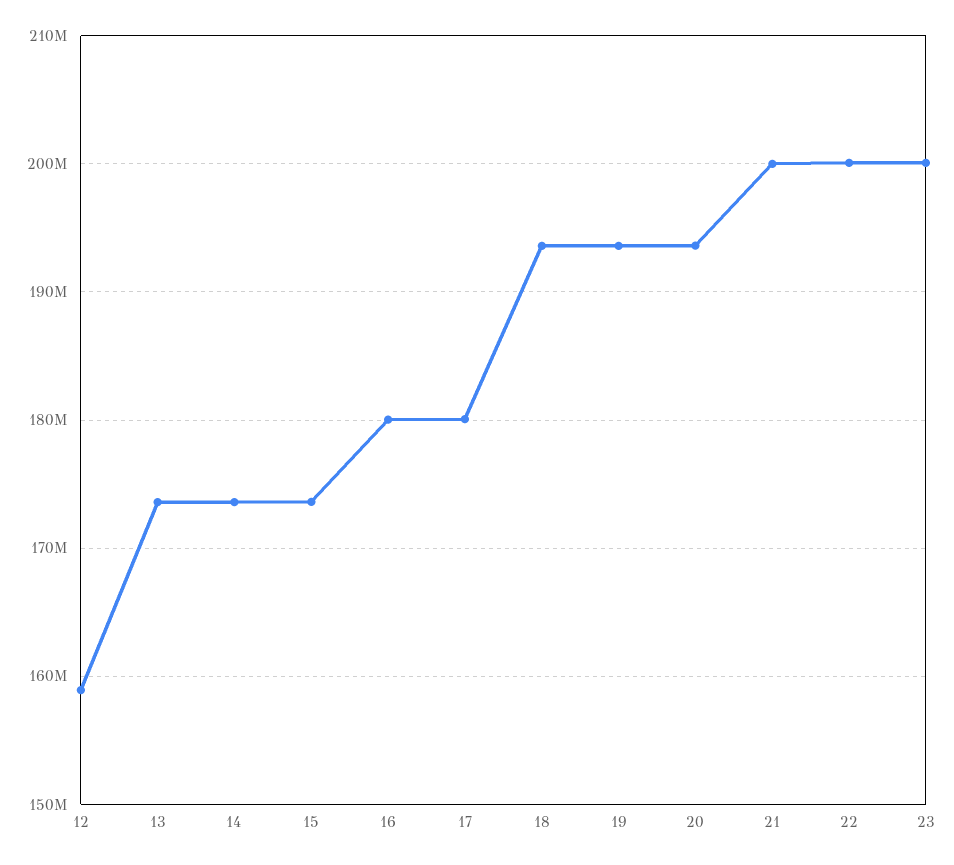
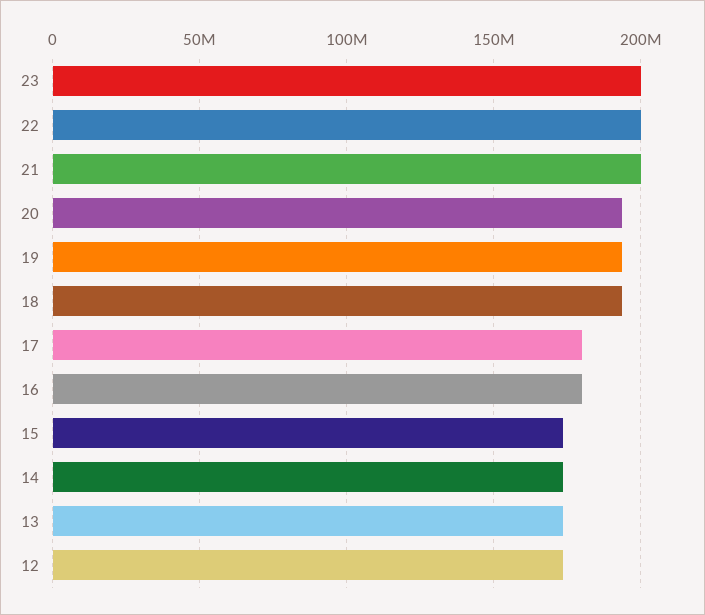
12: 159000000 -> 175000000

